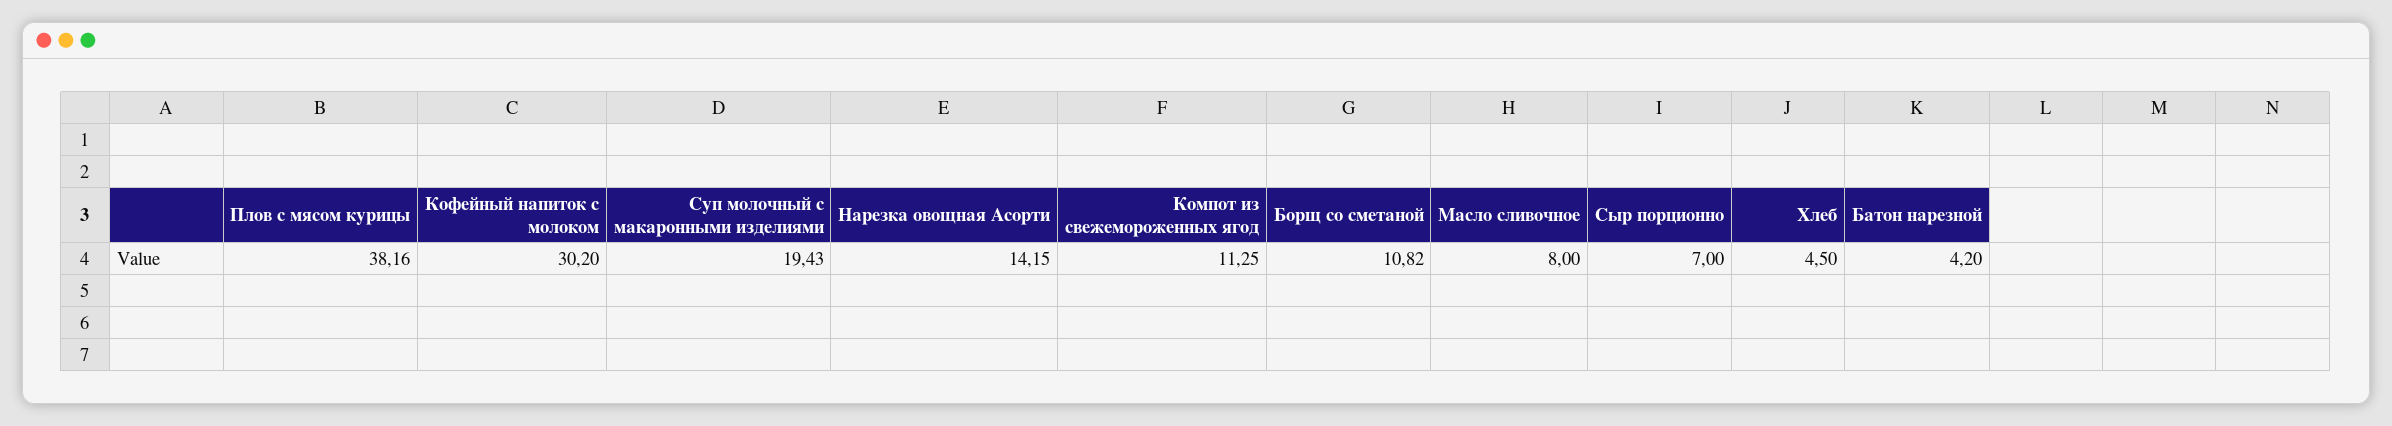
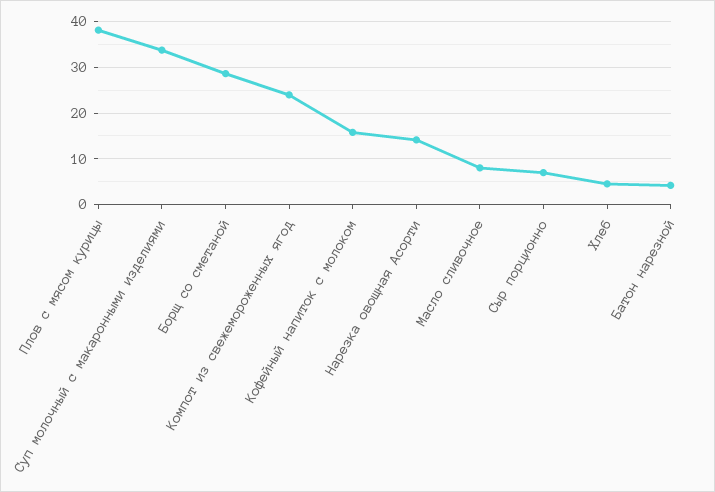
Кофейный напиток с молоком: 30.2 -> 16
Суп молочный с макаронными изделиями: 19.43 -> 34
Компот из свежемороженных ягод: 11.25 -> 24
Борщ со сметаной: 10.82 -> 28

